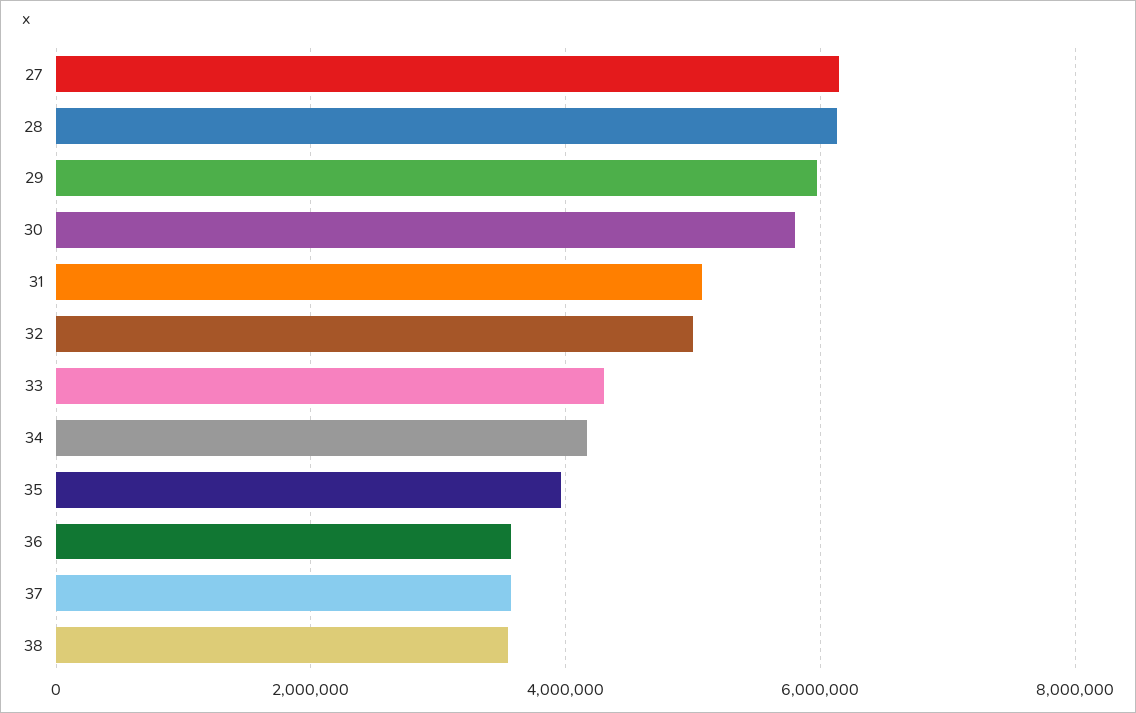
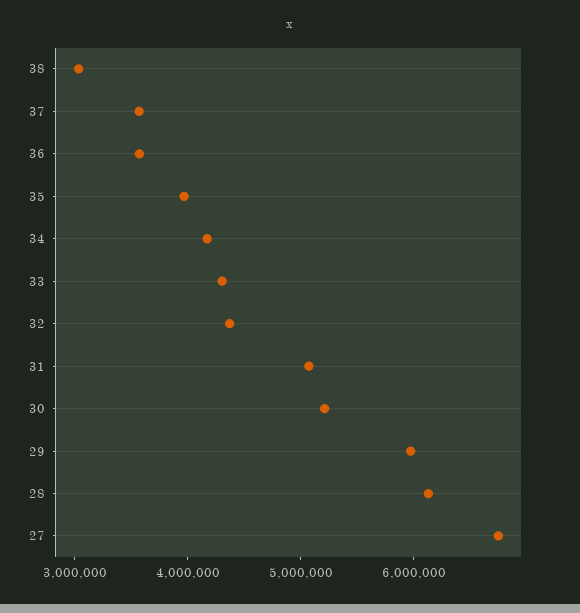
27: 6200000 -> 6800000
30: 5800000 -> 5200000
32: 5000000 -> 4400000
38: 3600000 -> 3000000

